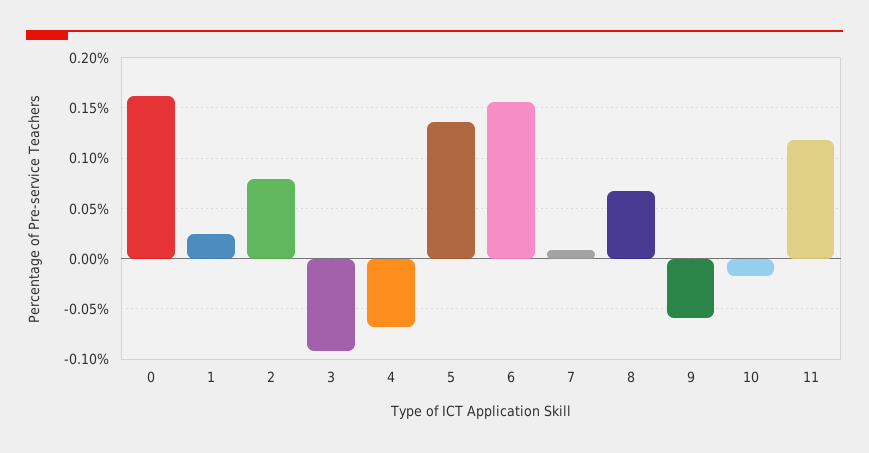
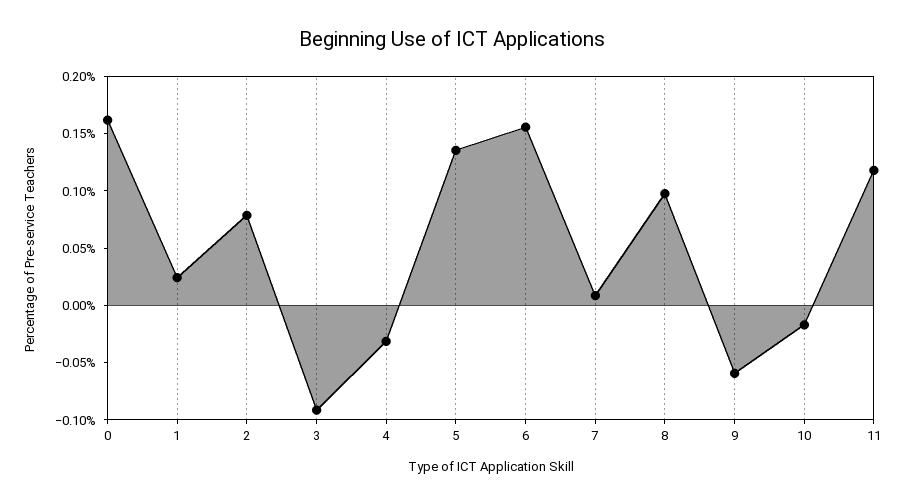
4: -0.07 -> -0.03
8: 0.07 -> 0.1

